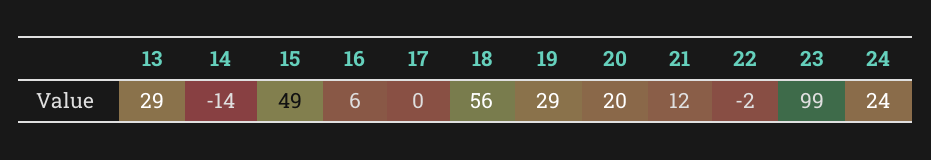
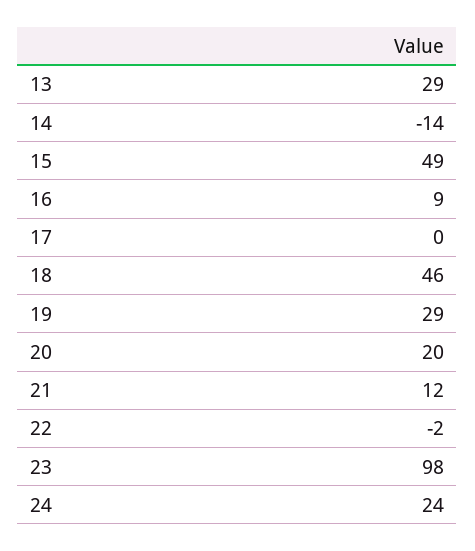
16: 6 -> 9
18: 56 -> 46
23: 99 -> 98

